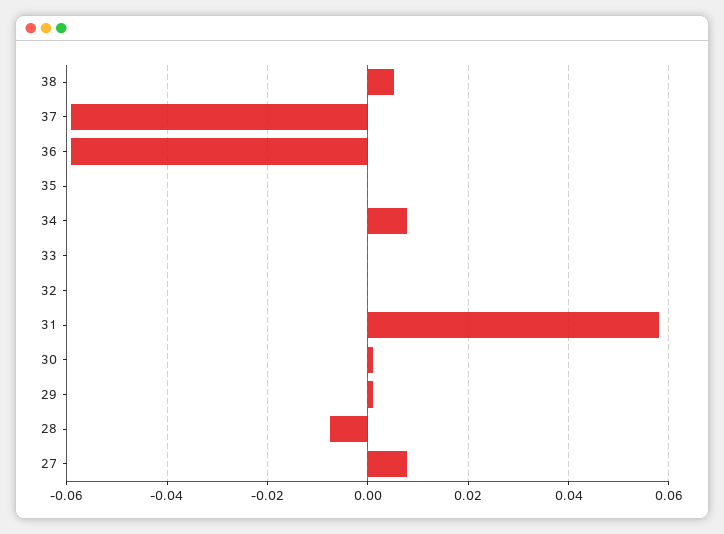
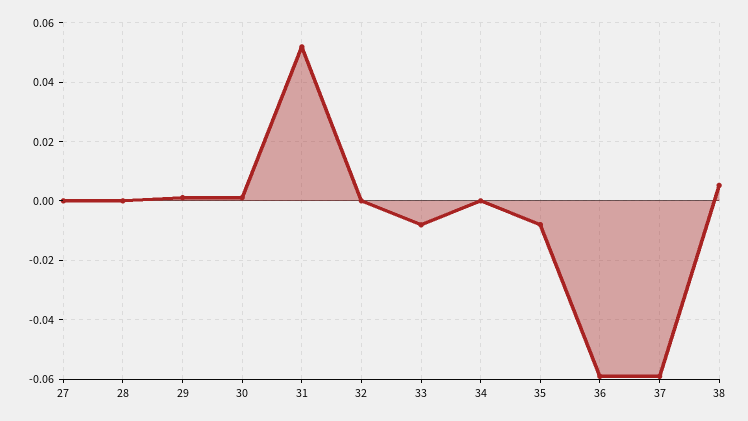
35: 0 -> -0.0075
34: 0.008 -> 0
33: 0 -> -0.0075
31: 0.058 -> 0.0525
28: -0.008 -> 0
27: 0.008 -> 0

